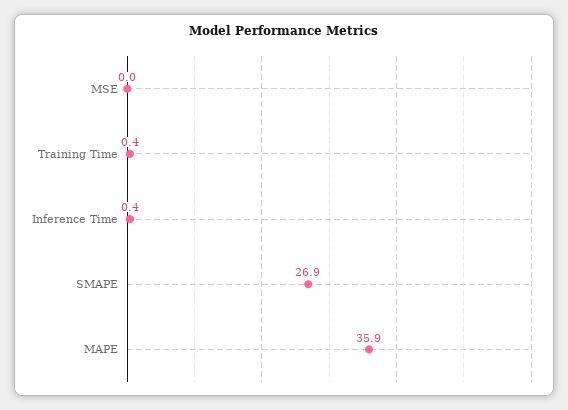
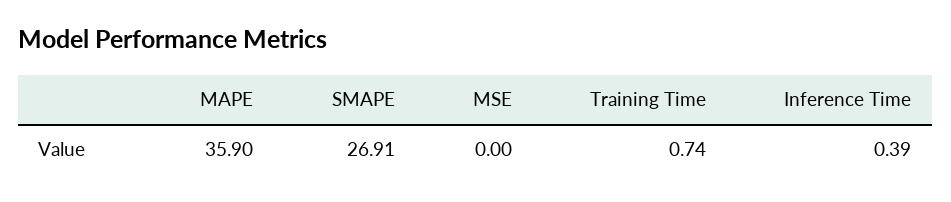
Training Time: 0.4 -> 0.74

